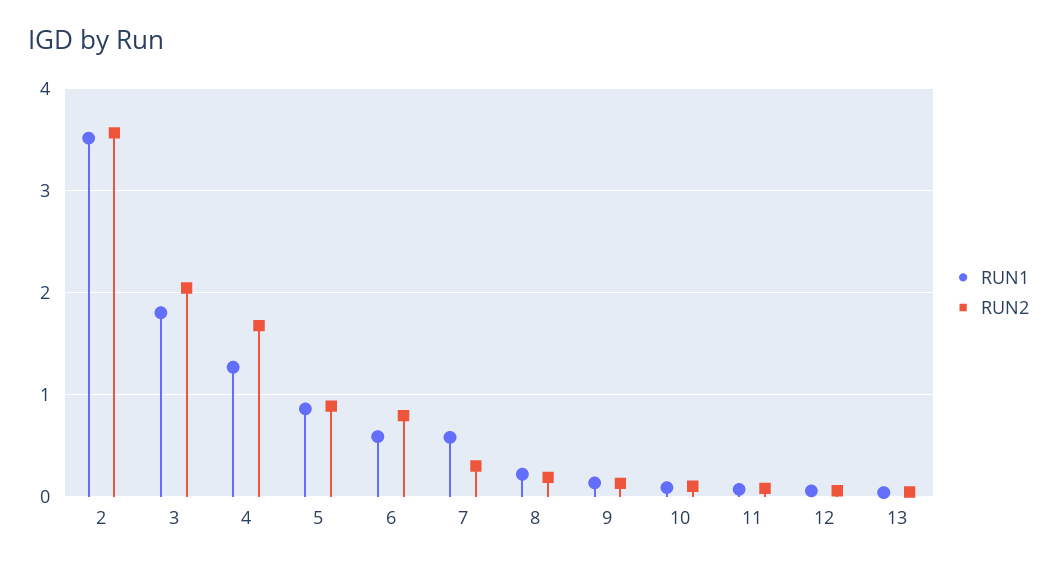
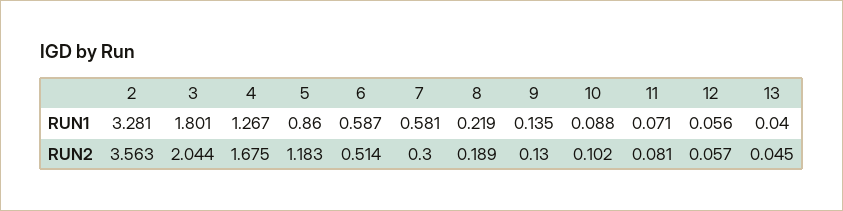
RUN1, 2: 3.5 -> 3.281
RUN2, 5: 0.9 -> 1.183
RUN2, 6: 0.8 -> 0.514

